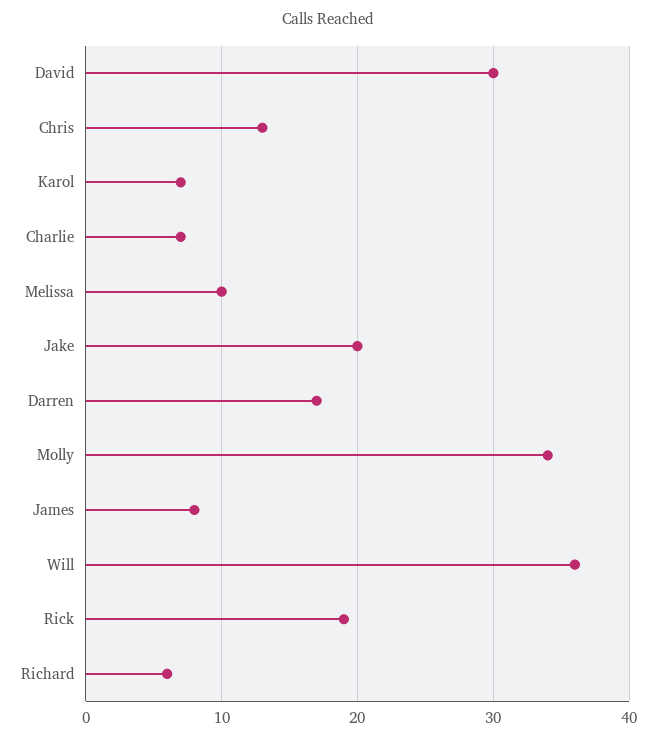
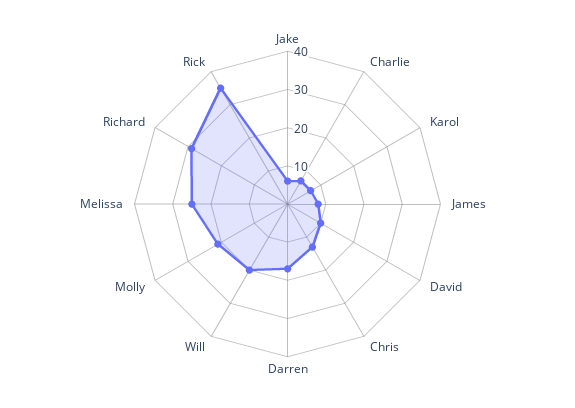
David: 30 -> 10
Melissa: 10 -> 25
Jake: 20 -> 5
Molly: 34 -> 20
Will: 36 -> 20
Rick: 19 -> 35
Richard: 6 -> 30

